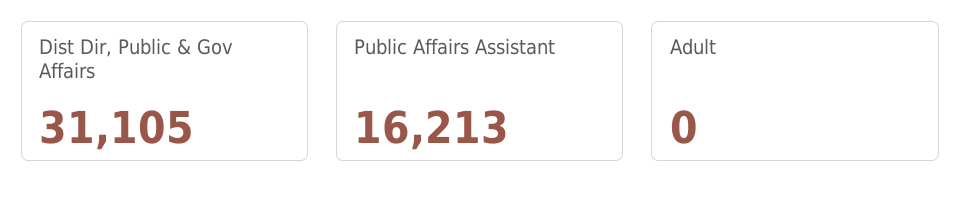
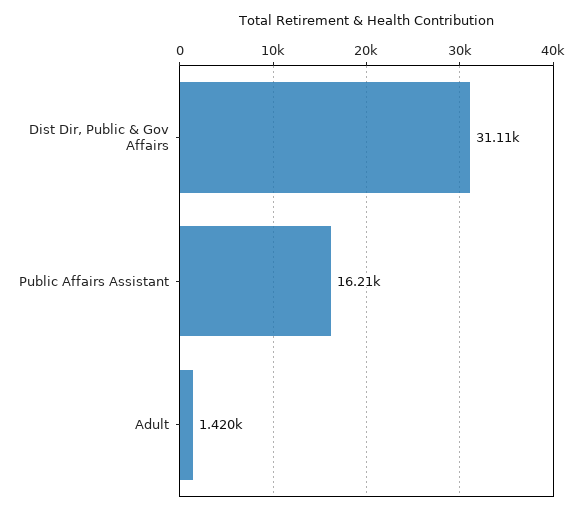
Adult: 0 -> 1420

